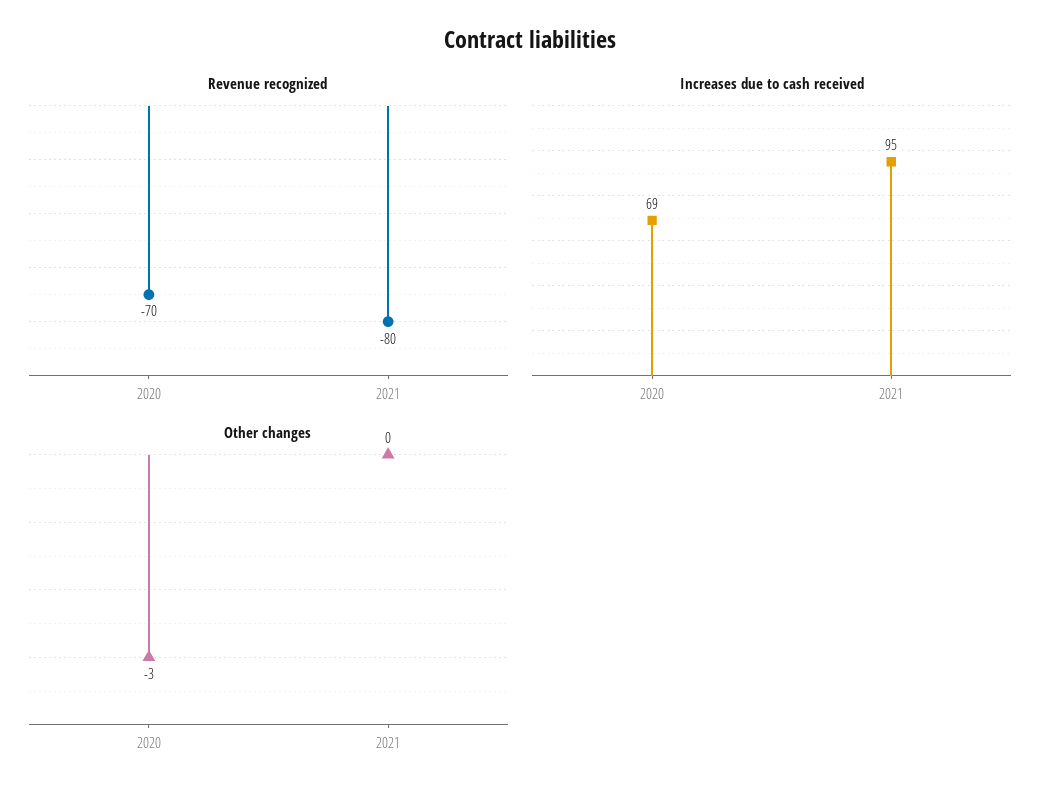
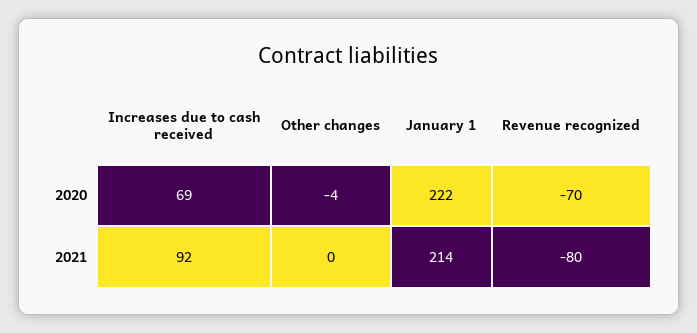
Increases due to cash received, 2021: 95 -> 92
Other changes, 2020: -3 -> -4
January 1, 2020: none -> 222
January 1, 2021: none -> 214

